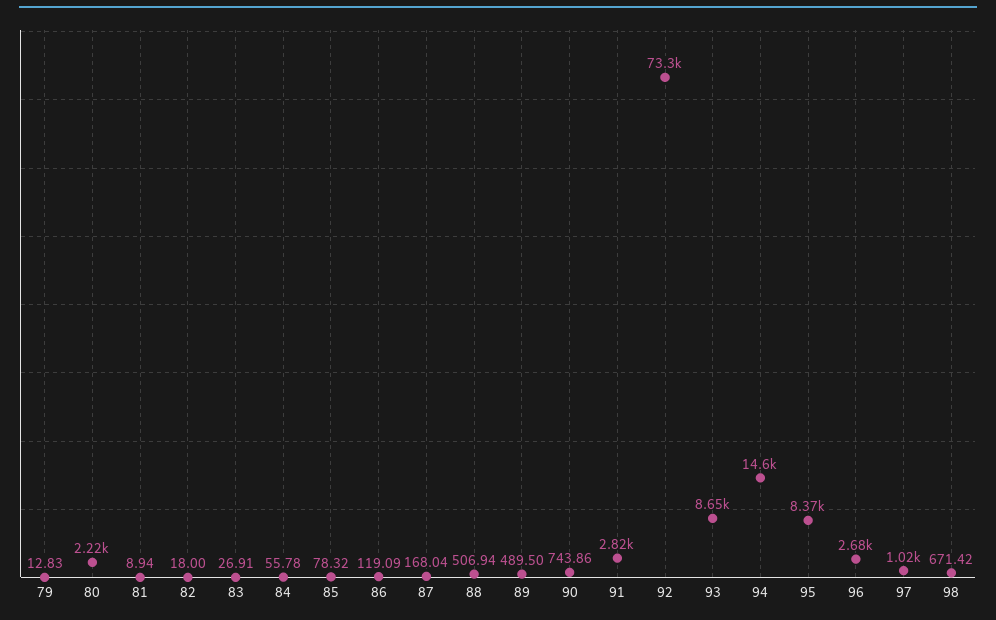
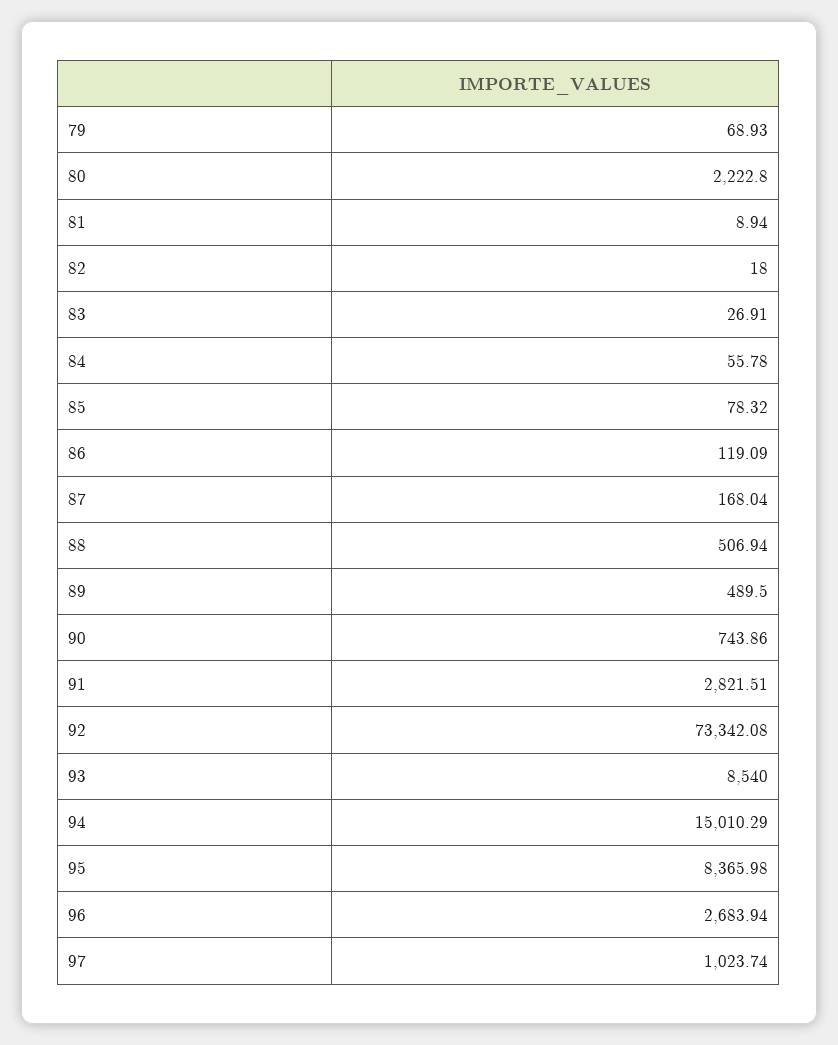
79: 12.83 -> 68.93
93: 8650 -> 8540
94: 14600 -> 15010.29
98: 671.42 -> none

